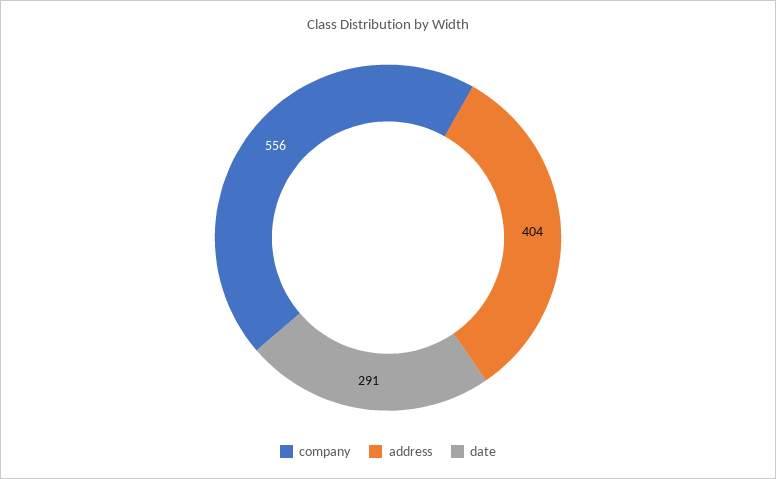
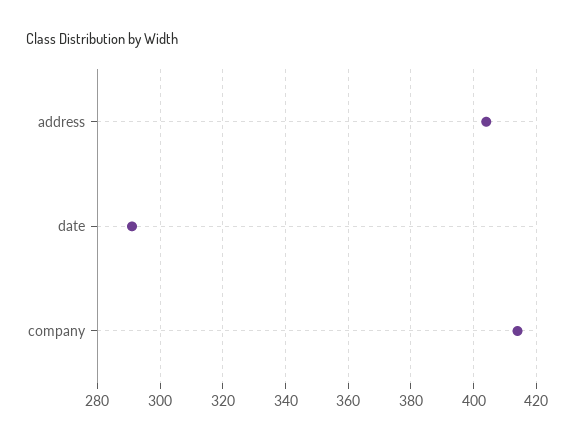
company: 556 -> 415

